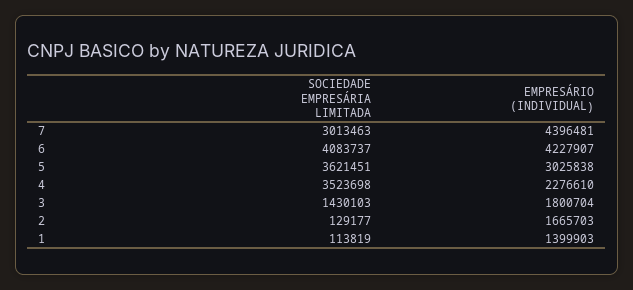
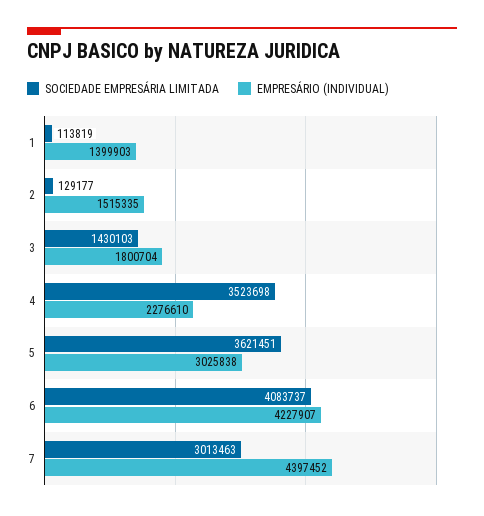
EMPRESÁRIO (INDIVIDUAL), 7: 4396481 -> 4397452
EMPRESÁRIO (INDIVIDUAL), 2: 1665703 -> 1515335

